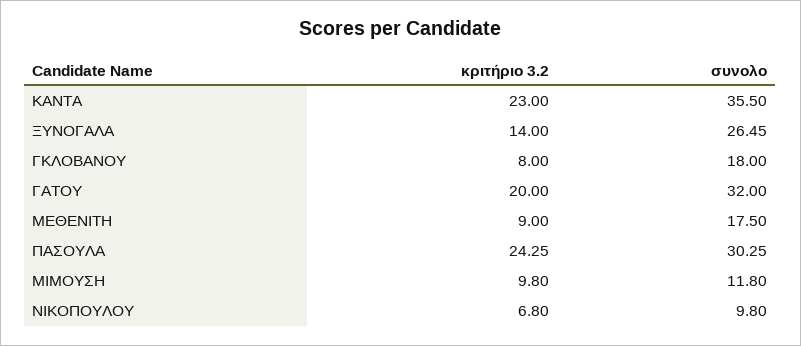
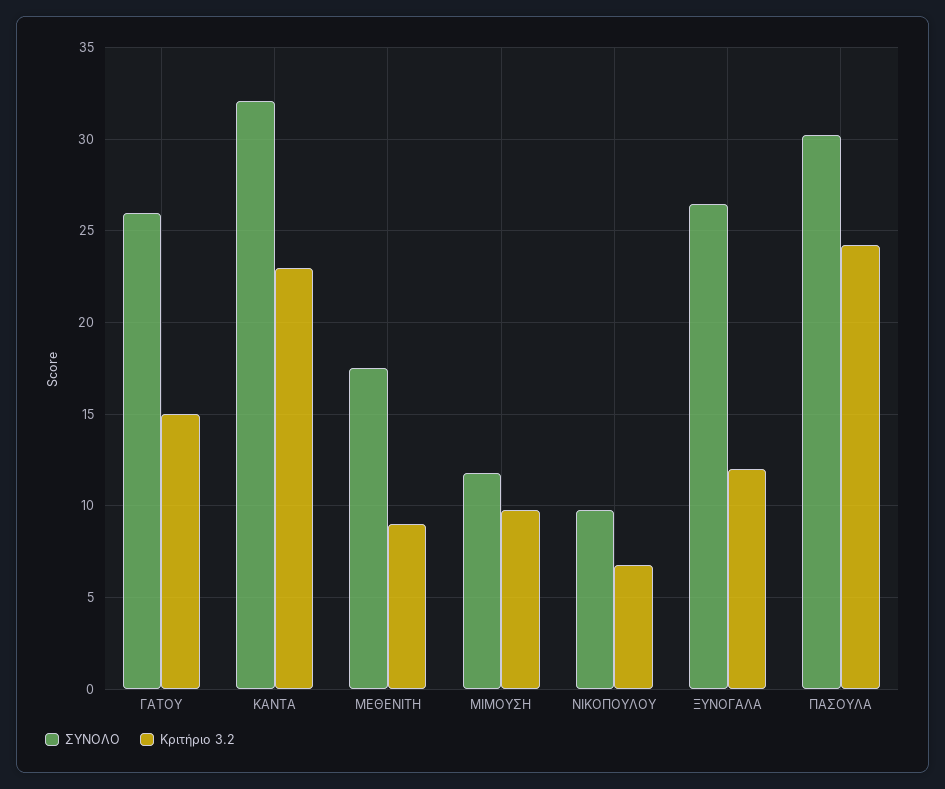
συνολο, ΚΑΝΤΑ: 35.5 -> 32
κριτήριο 3.2, ΞΥΝΟΓΑΛΑ: 14 -> 12
κριτήριο 3.2, ΓΚΛΟΒΑΝΟΥ: 8 -> none
συνολο, ΓΚΛΟΒΑΝΟΥ: 18 -> none
κριτήριο 3.2, ΓΑΤΟΥ: 20 -> 15
συνολο, ΓΑΤΟΥ: 32 -> 26

